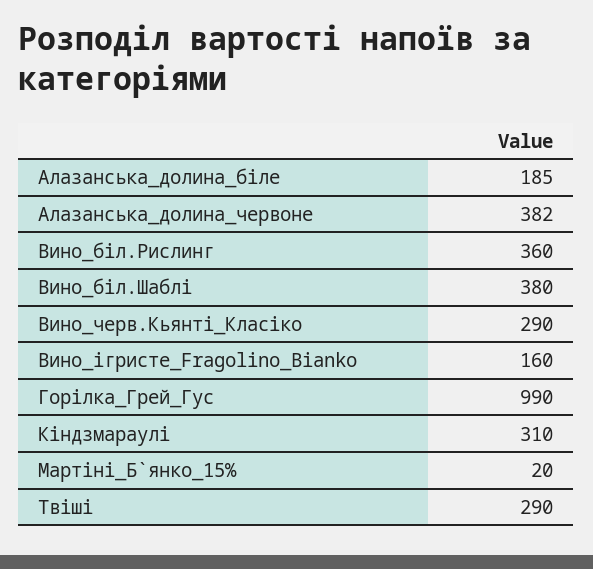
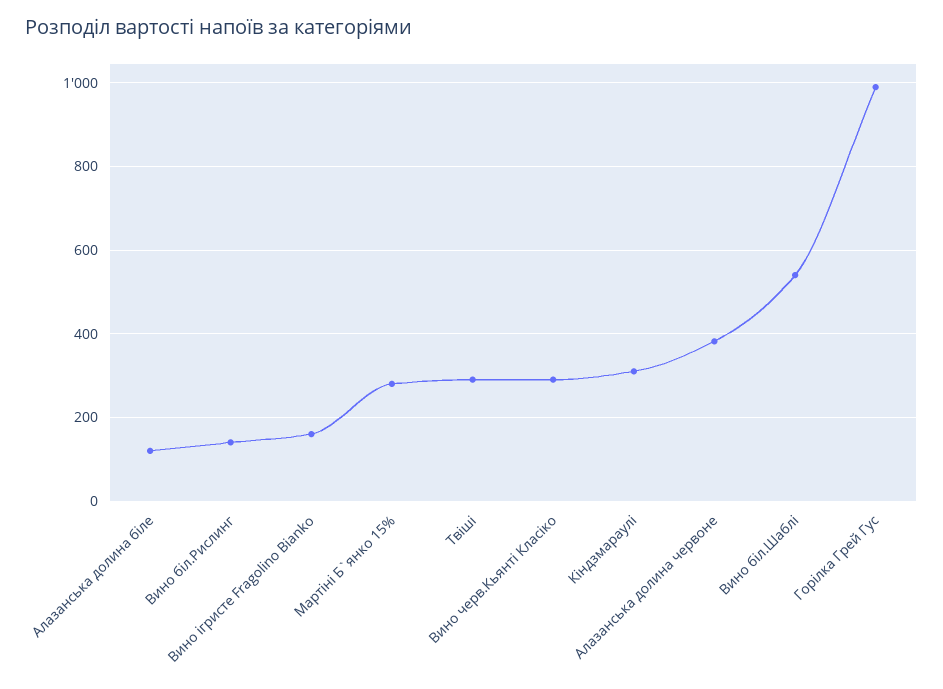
Алазанська_долина_біле: 185 -> 120
Вино_біл.Рислинг: 360 -> 140
Вино_біл.Шаблі: 380 -> 540
Мартіні_Б`янко_15%: 20 -> 280

